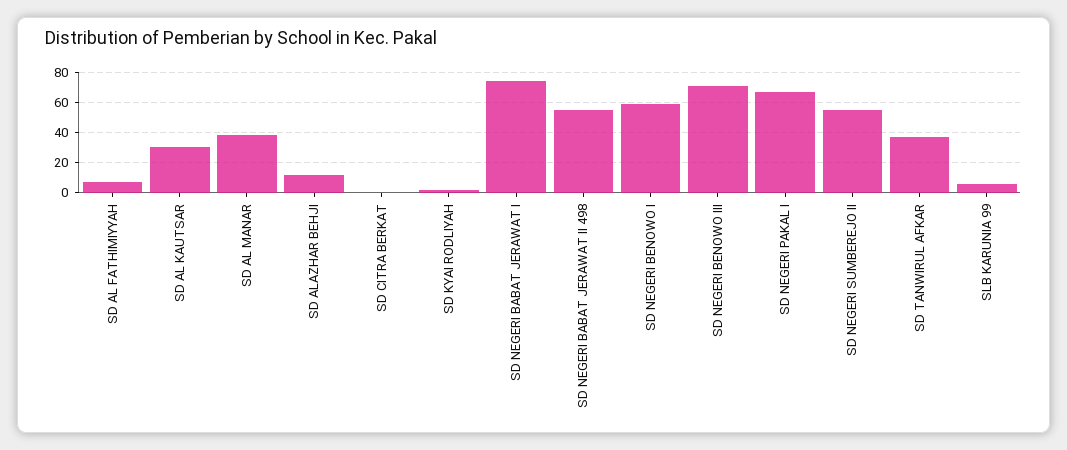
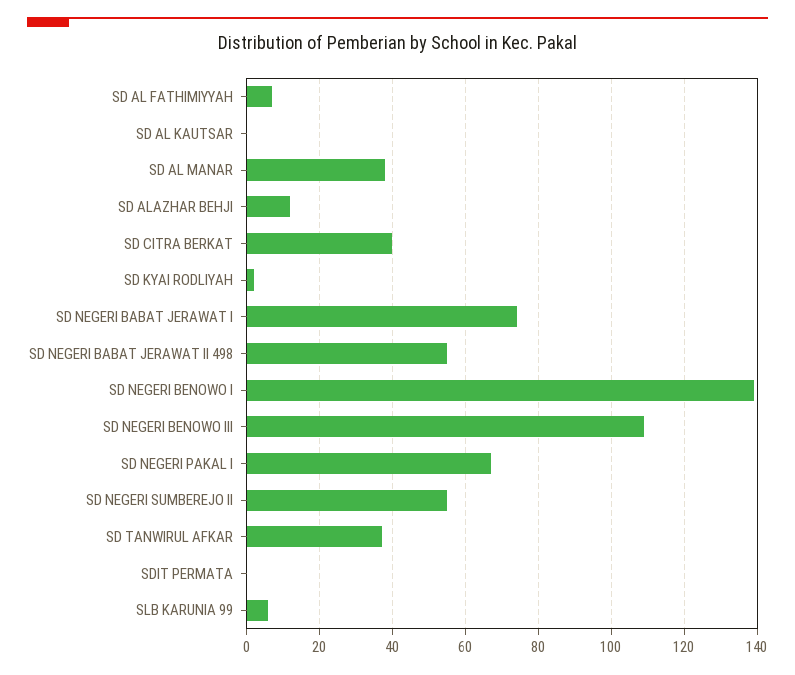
SD AL KAUTSAR: 30 -> 0
SD CITRA BERKAT: 0 -> 40
SD NEGERI BENOWO I: 60 -> 140
SD NEGERI BENOWO III: 70 -> 110
SDIT PERMATA: none -> 0

